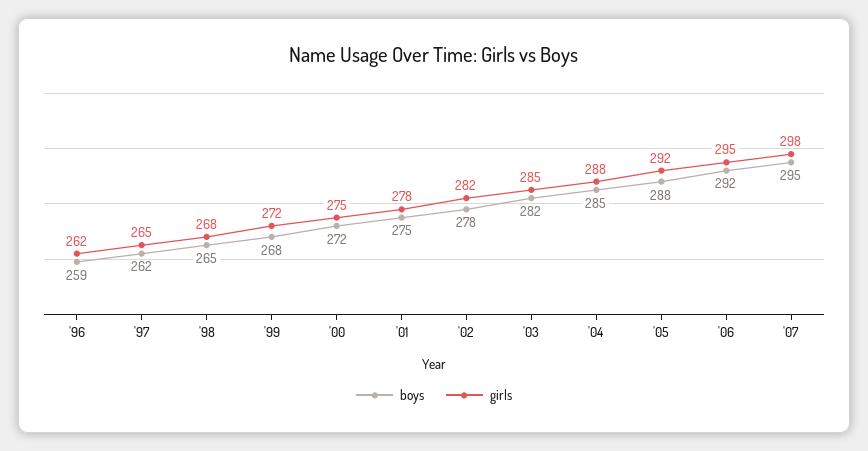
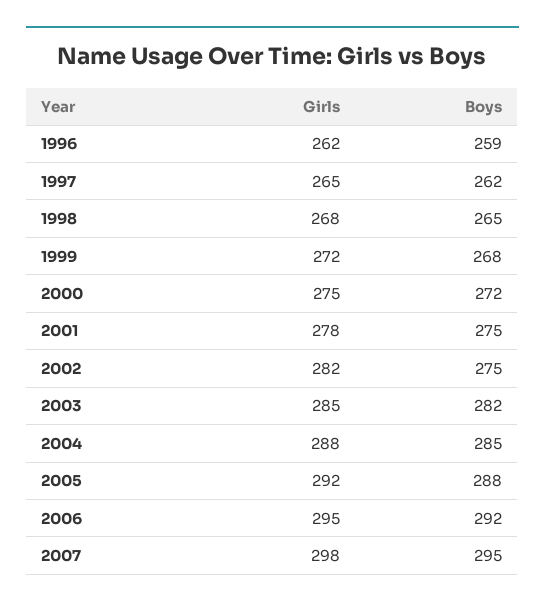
boys, '02: 278 -> 275

